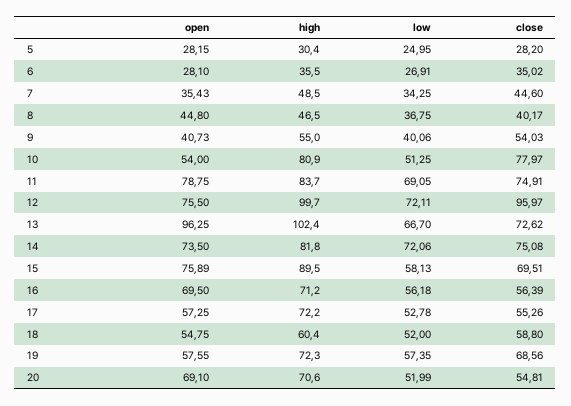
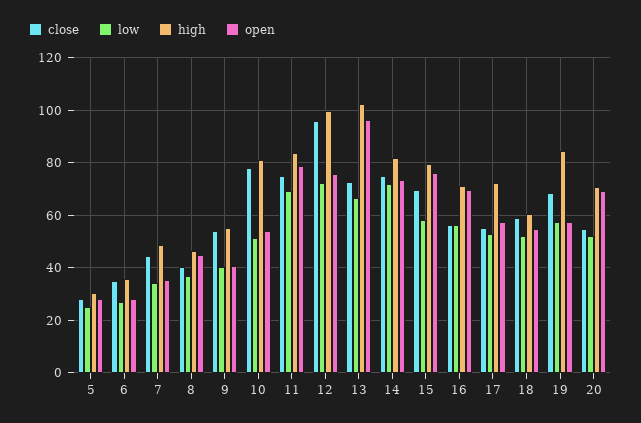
high, 15: 89.5 -> 80
high, 19: 72.3 -> 85

